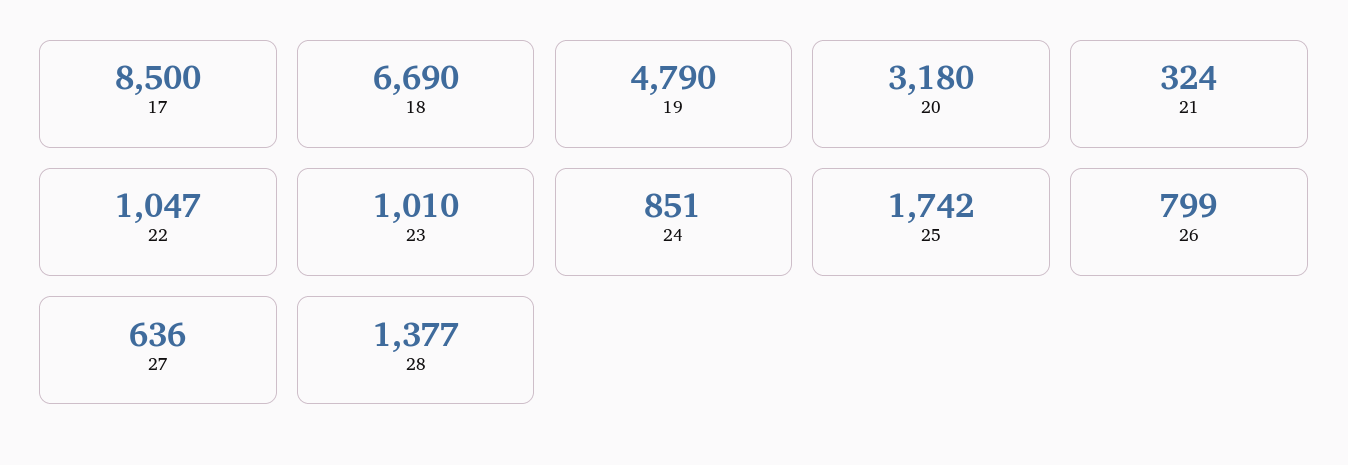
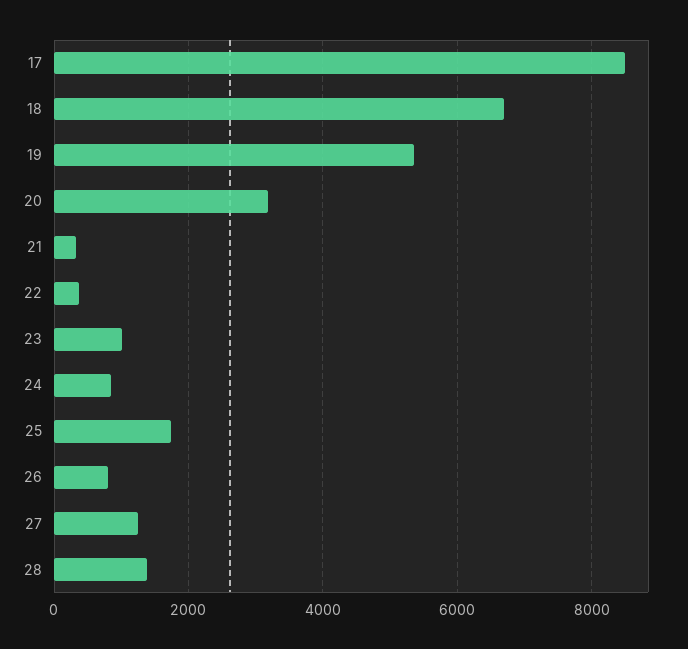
19: 4790 -> 5400
22: 1047 -> 400
27: 636 -> 1200

